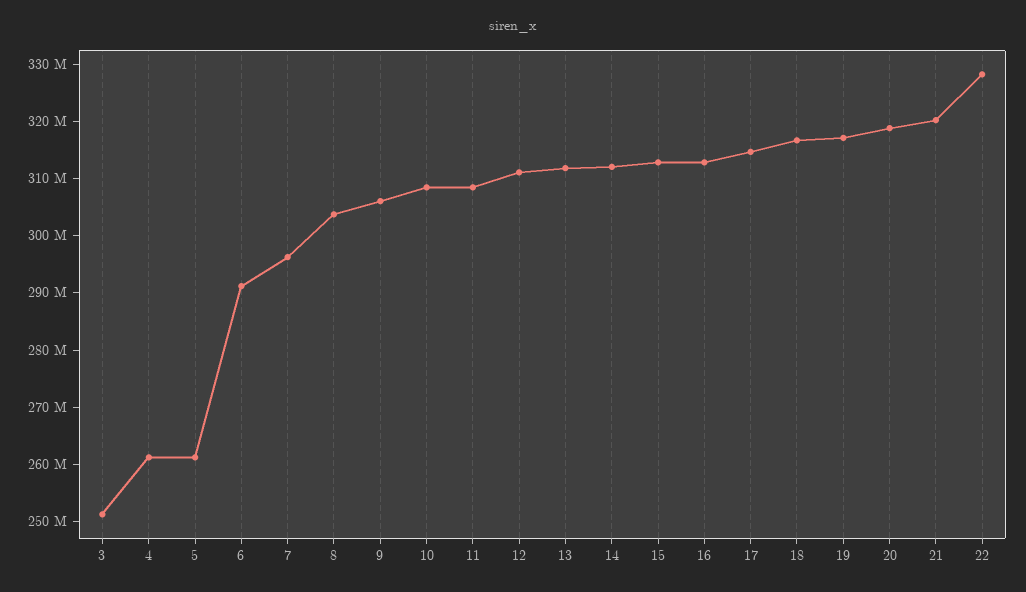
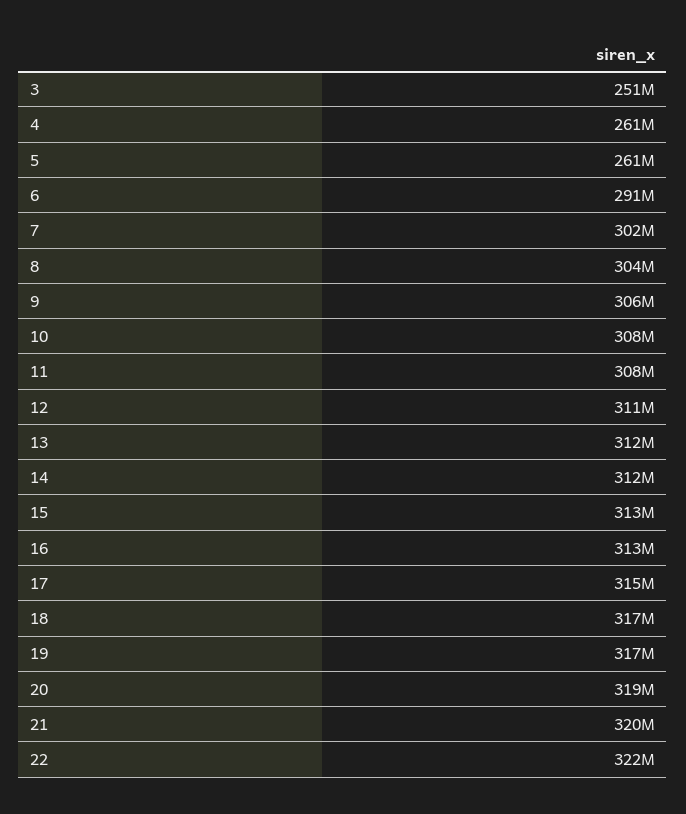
7: 296000000 -> 302000000
22: 328000000 -> 322000000

